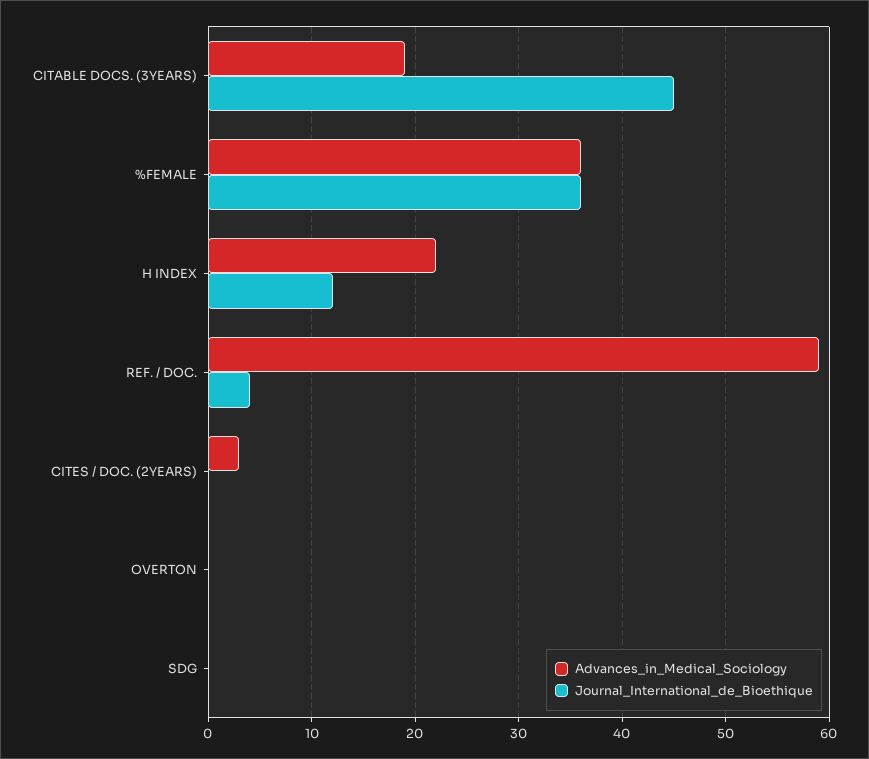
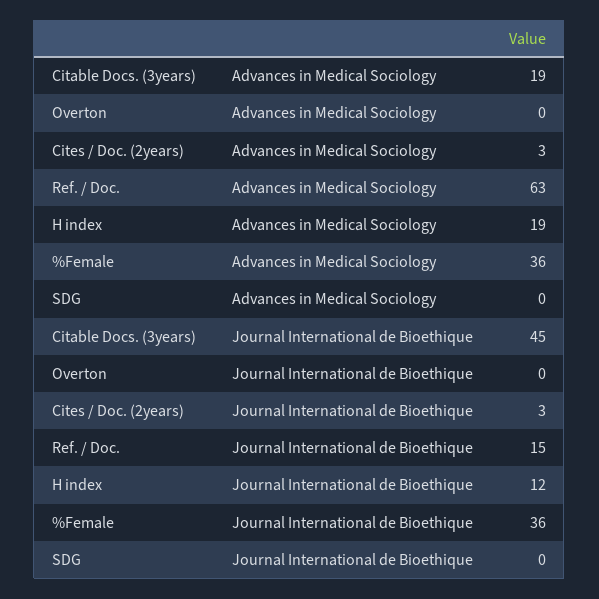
Advances_in_Medical_Sociology, H INDEX: 22 -> 19
Advances_in_Medical_Sociology, REF. / DOC.: 59 -> 63
Journal_International_de_Bioethique, REF. / DOC.: 4 -> 15
Journal_International_de_Bioethique, CITES / DOC. (2YEARS): 0 -> 3

